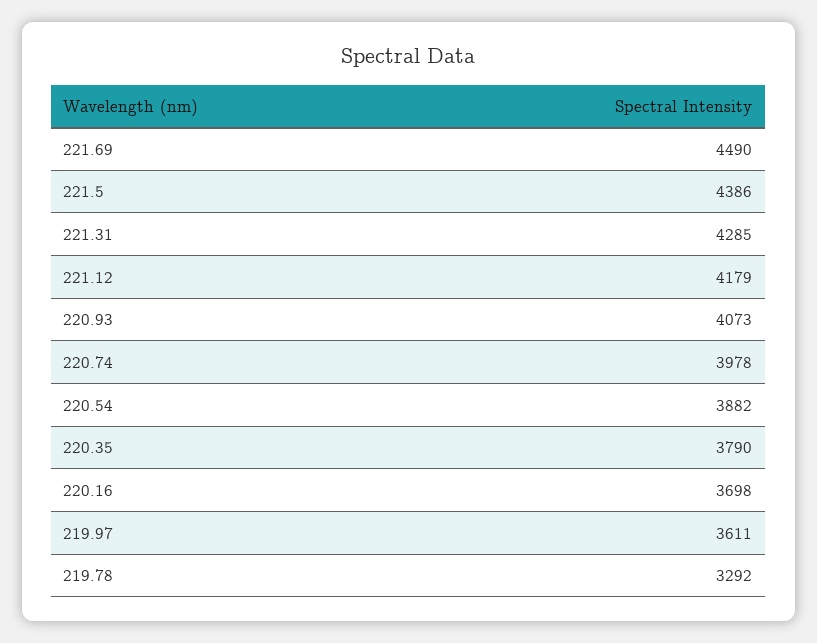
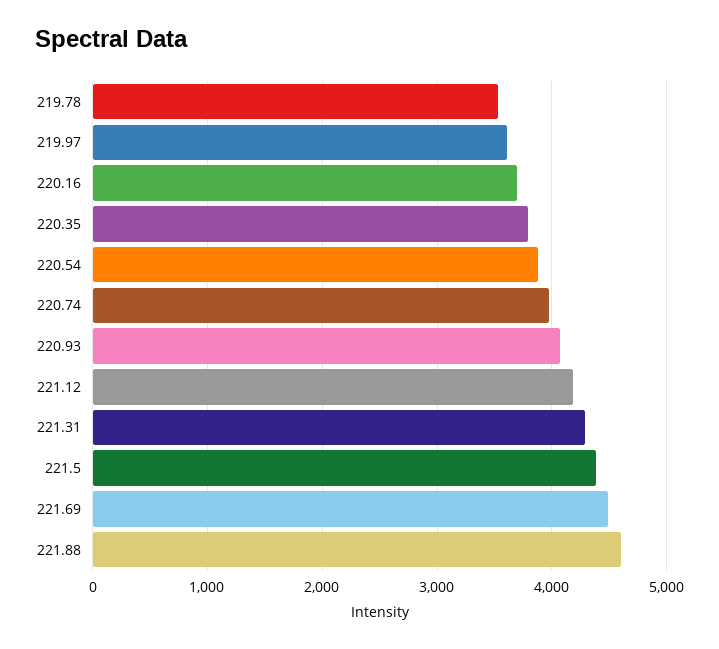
219.78: 3292 -> 3500
221.88: none -> 4600

